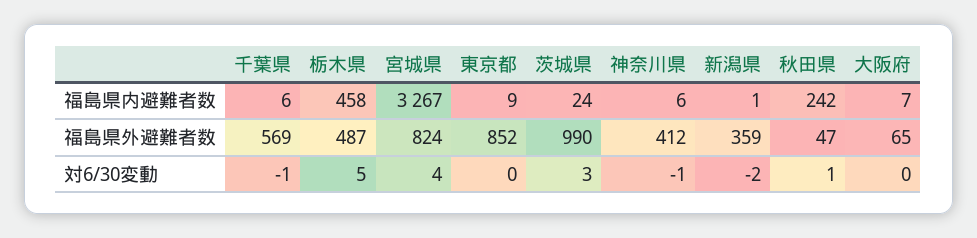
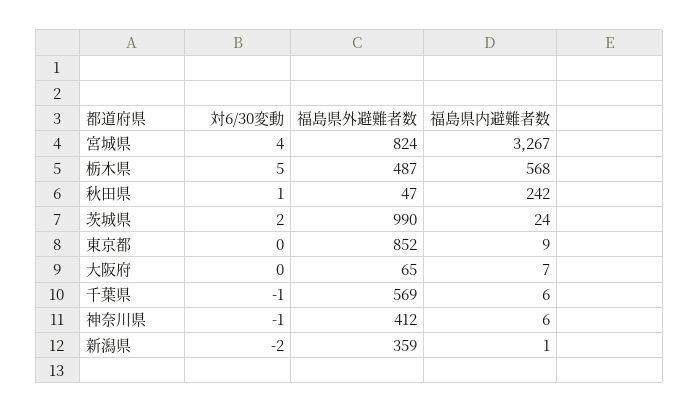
栃木県, 福島県内避難者数: 458 -> 568
茨城県, 対6/30変動: 3 -> 2

